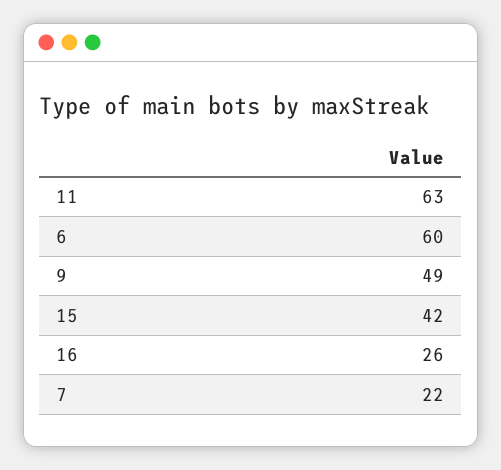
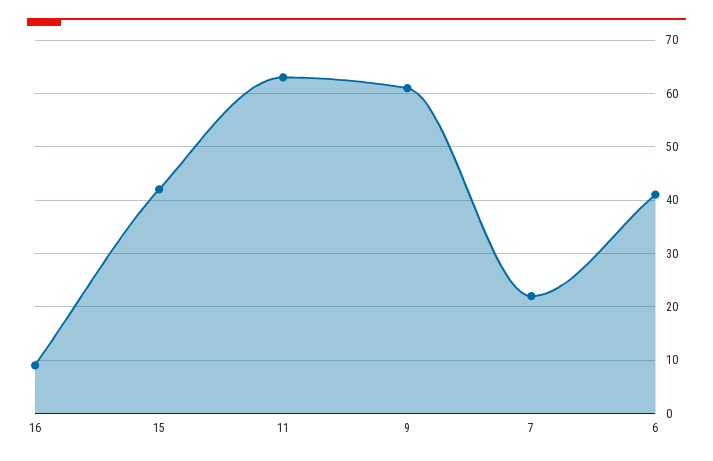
6: 60 -> 40
9: 49 -> 60
16: 26 -> 10

